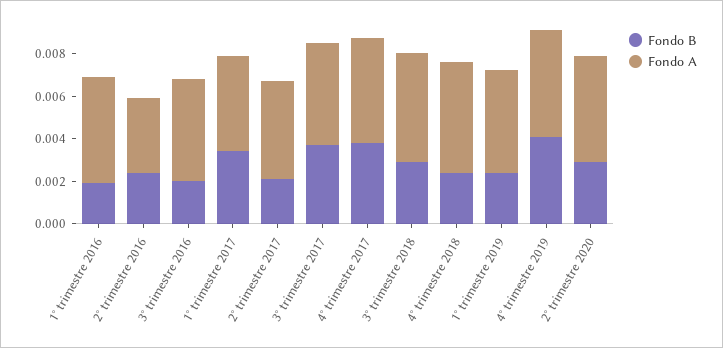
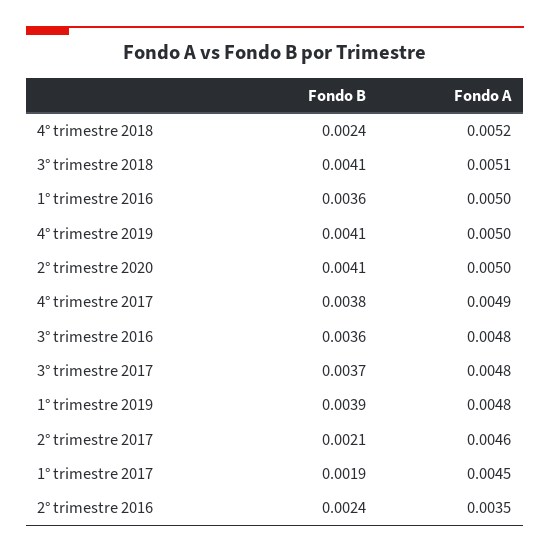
Fondo B, 1° trimestre 2016: 0.002 -> 0.0036
Fondo B, 3° trimestre 2016: 0.002 -> 0.0036
Fondo B, 1° trimestre 2017: 0.0035 -> 0.0019
Fondo B, 3° trimestre 2018: 0.003 -> 0.0041
Fondo B, 1° trimestre 2019: 0.0025 -> 0.0039
Fondo B, 2° trimestre 2020: 0.003 -> 0.0041

